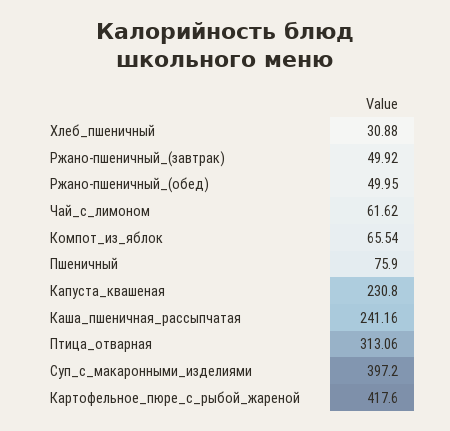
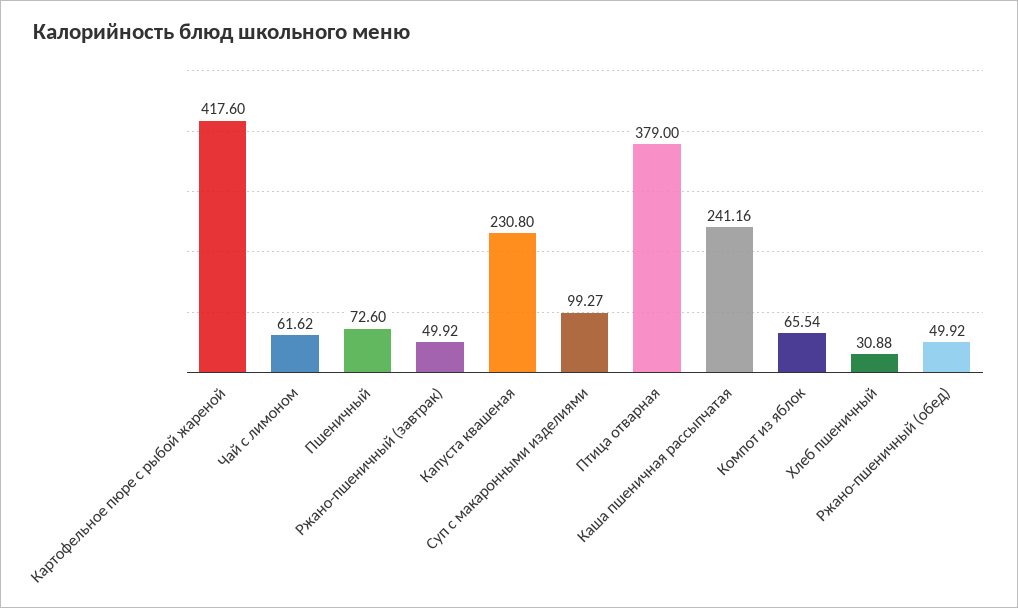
Ржано-пшеничный_(обед): 49.95 -> 49.92
Пшеничный: 75.9 -> 72.6
Птица_отварная: 313.06 -> 379
Суп_с_макаронными_изделиями: 397.2 -> 99.27

